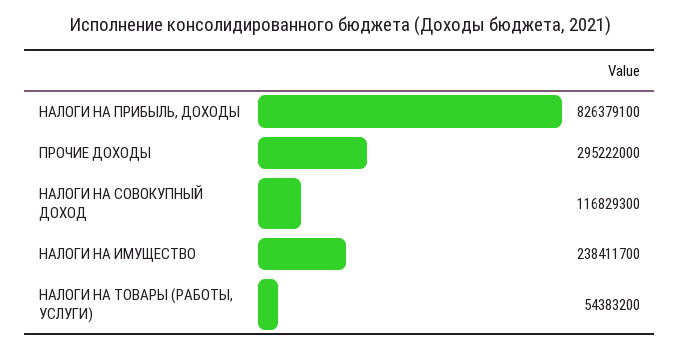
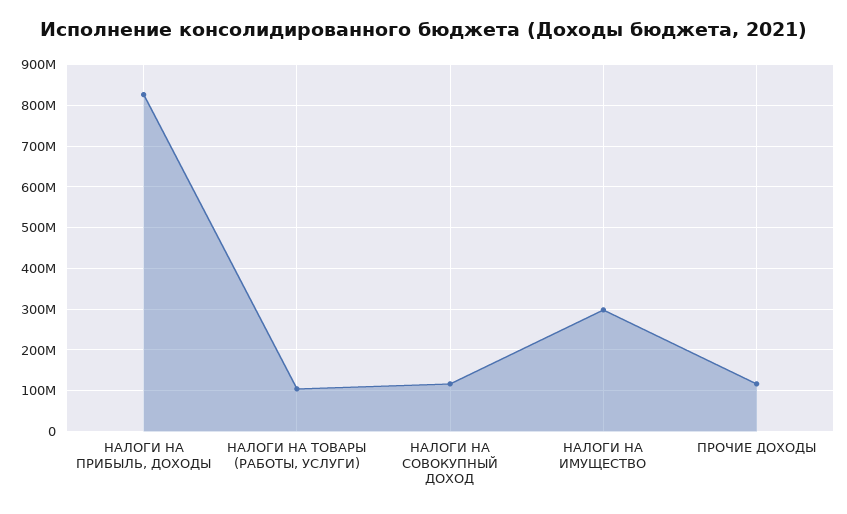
ПРОЧИЕ ДОХОДЫ: 295222000 -> 120000000
НАЛОГИ НА ИМУЩЕСТВО: 238411700 -> 300000000
НАЛОГИ НА ТОВАРЫ (РАБОТЫ, УСЛУГИ): 54383200 -> 100000000

